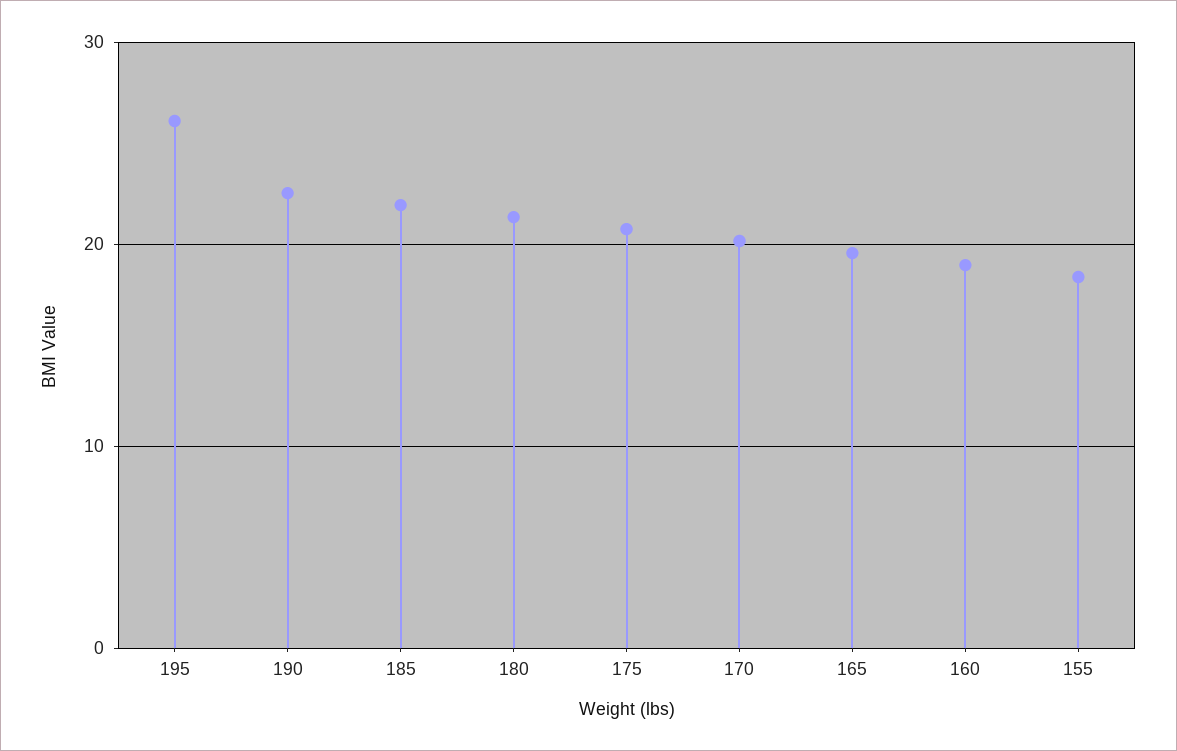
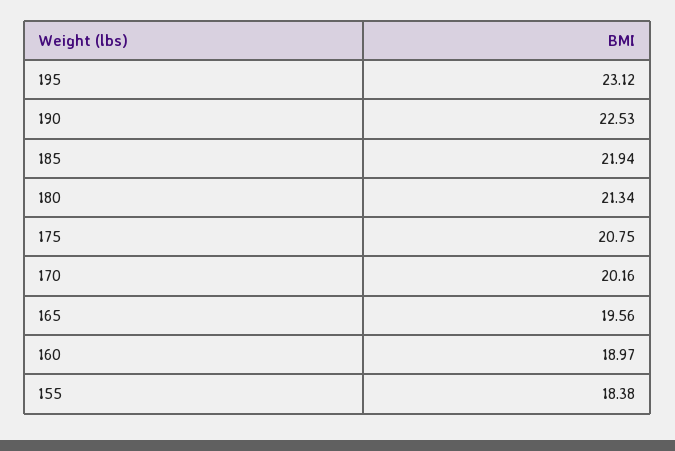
195: 26 -> 23.12

